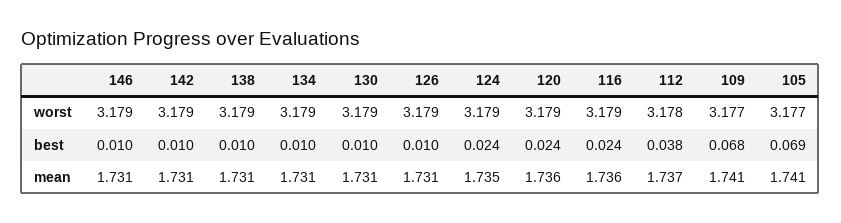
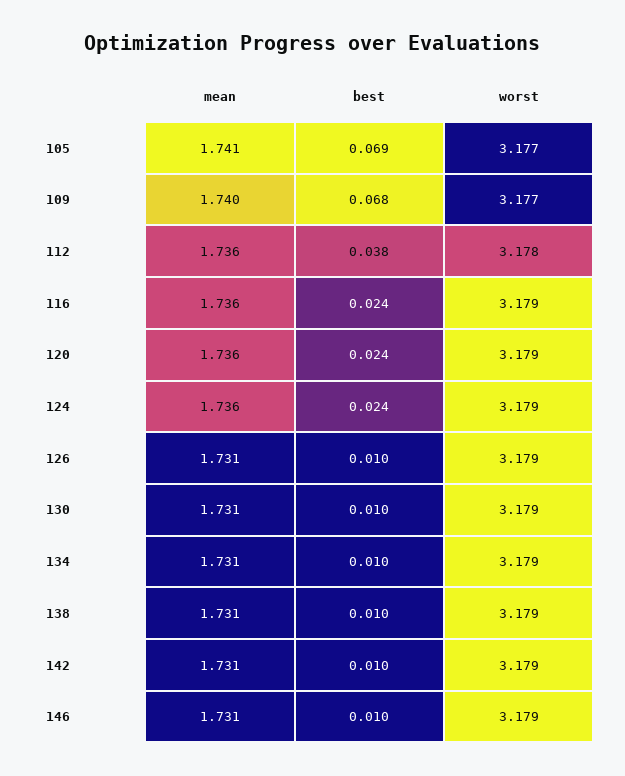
124, mean: 1.735 -> 1.736
112, mean: 1.737 -> 1.736
109, mean: 1.741 -> 1.74

